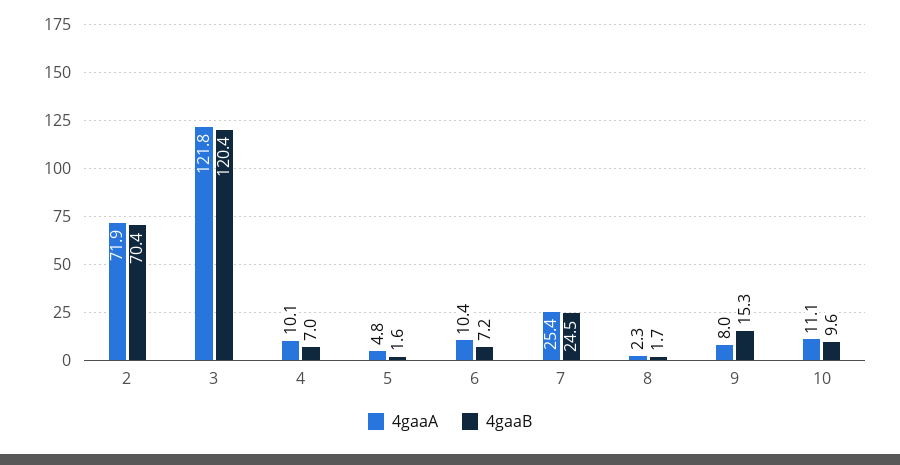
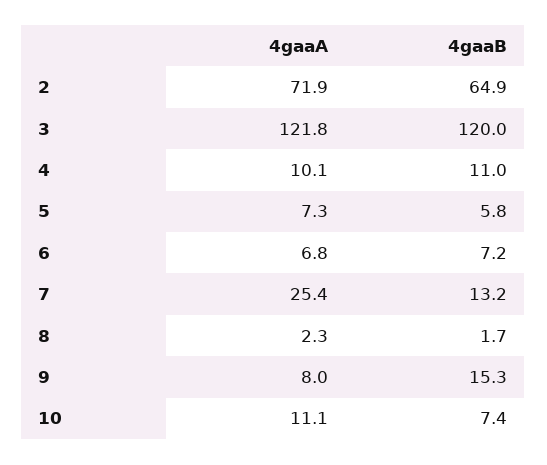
4gaaB, 2: 70.4 -> 64.9
4gaaB, 3: 120.4 -> 120
4gaaB, 4: 7 -> 11
4gaaA, 5: 4.8 -> 7.3
4gaaB, 5: 1.6 -> 5.8
4gaaA, 6: 10.4 -> 6.8
4gaaB, 7: 24.5 -> 13.2
4gaaB, 10: 9.6 -> 7.4

